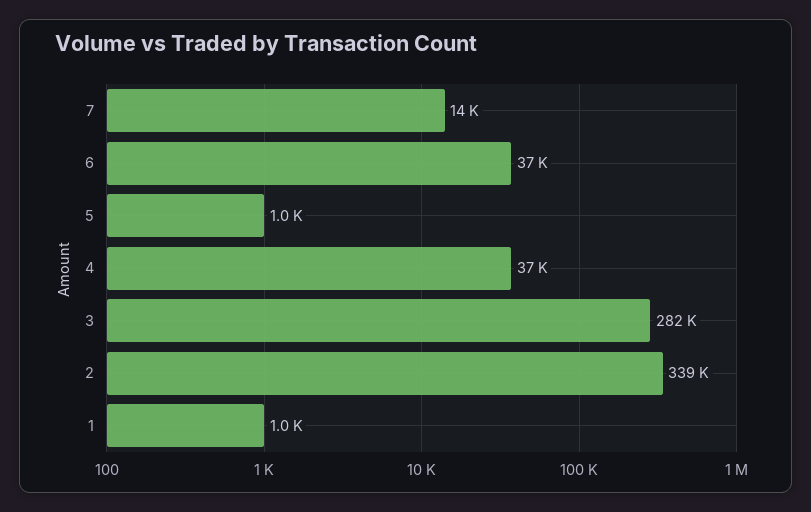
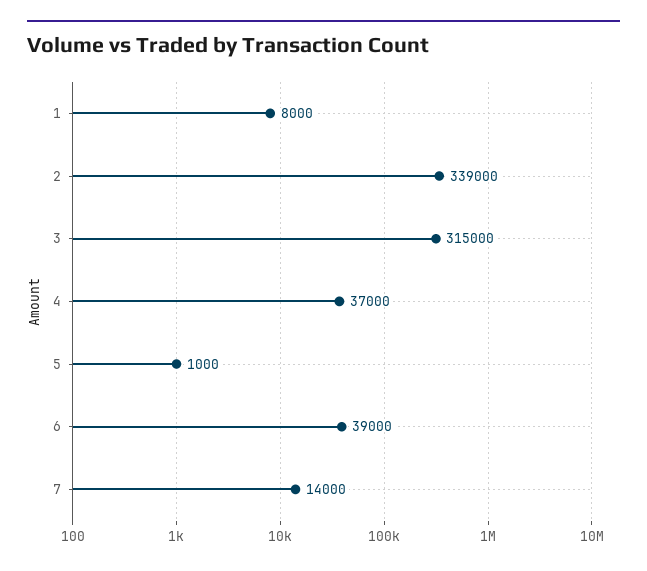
6: 37000 -> 39000
3: 282000 -> 315000
1: 1000 -> 8000

